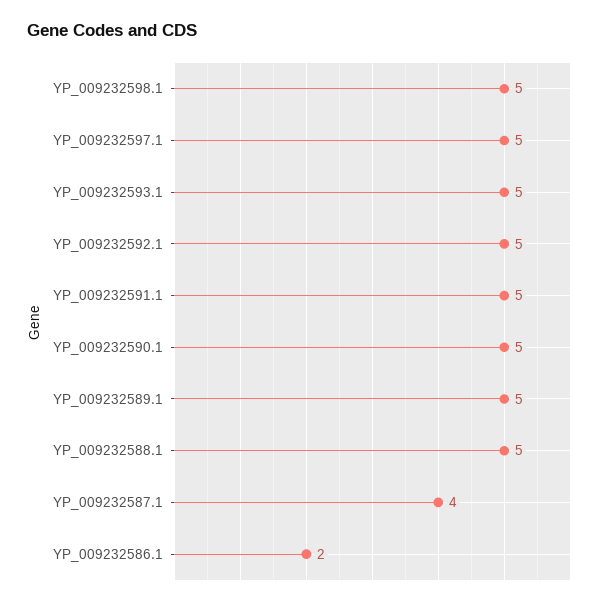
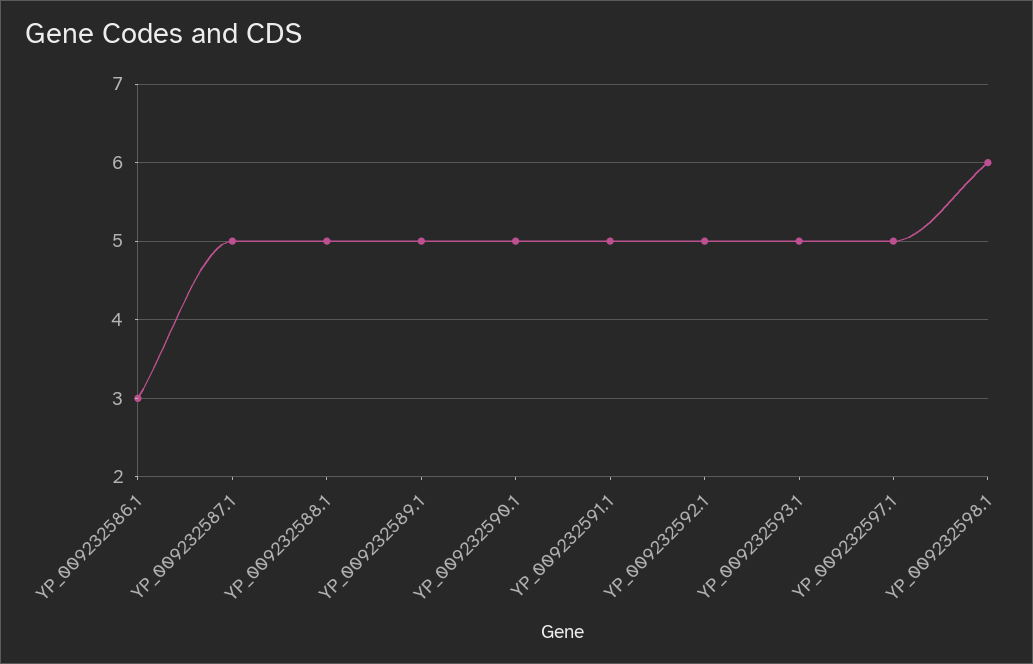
YP_009232598.1: 5 -> 6
YP_009232587.1: 4 -> 5
YP_009232586.1: 2 -> 3

